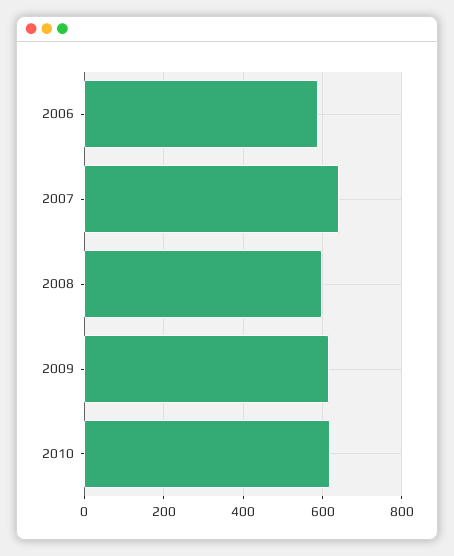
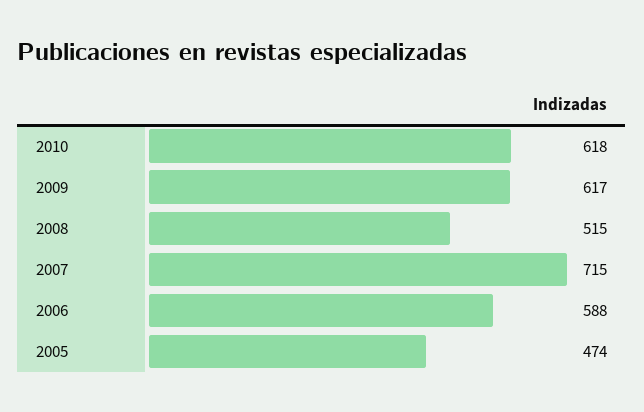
2007: 640 -> 715
2008: 600 -> 515
2005: none -> 474

